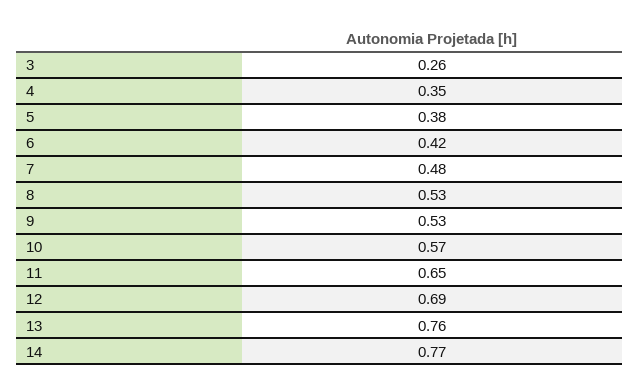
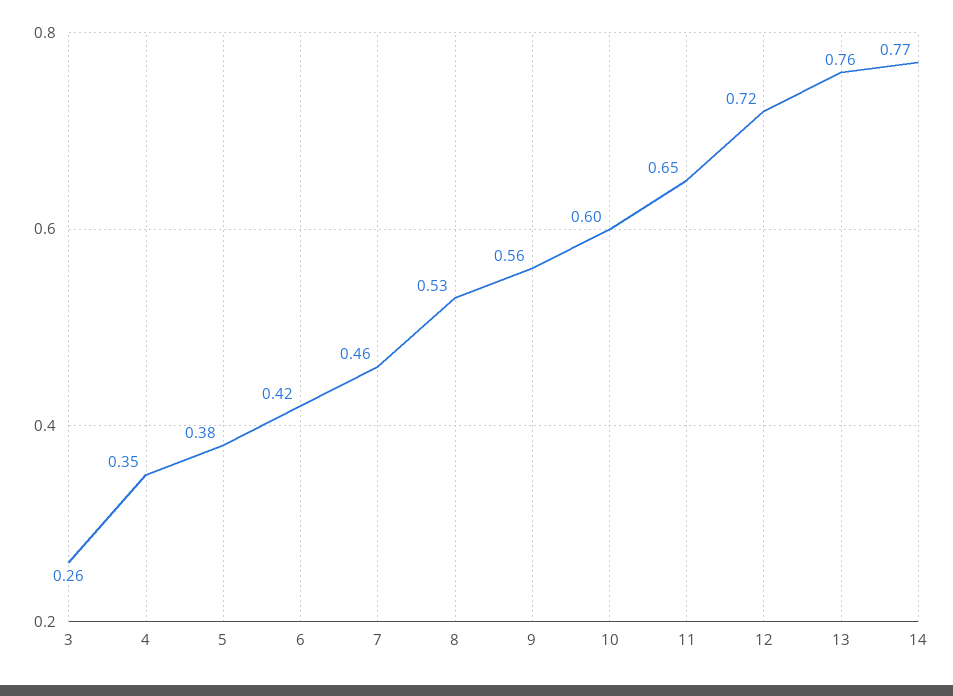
7: 0.48 -> 0.46
9: 0.53 -> 0.56
10: 0.57 -> 0.6
12: 0.69 -> 0.72

